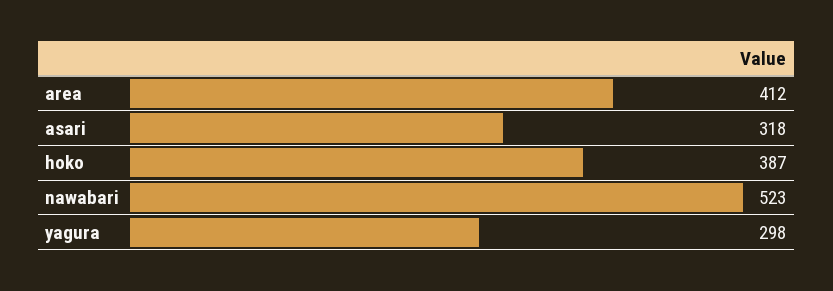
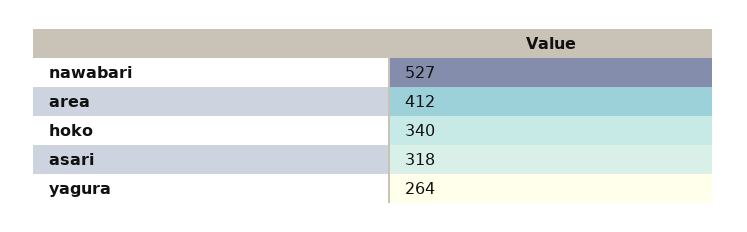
hoko: 387 -> 340
nawabari: 523 -> 527
yagura: 298 -> 264

